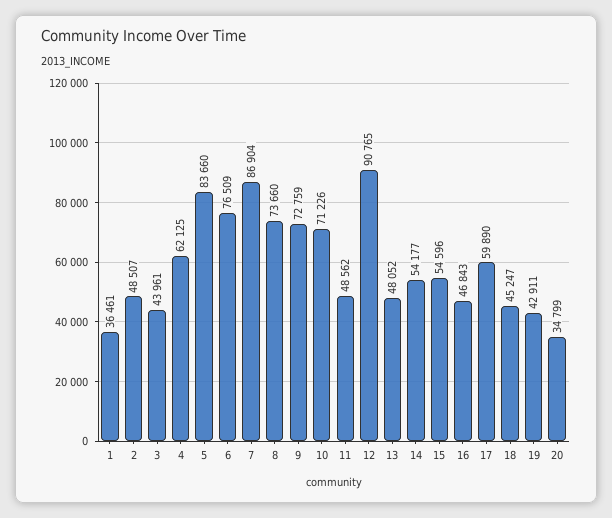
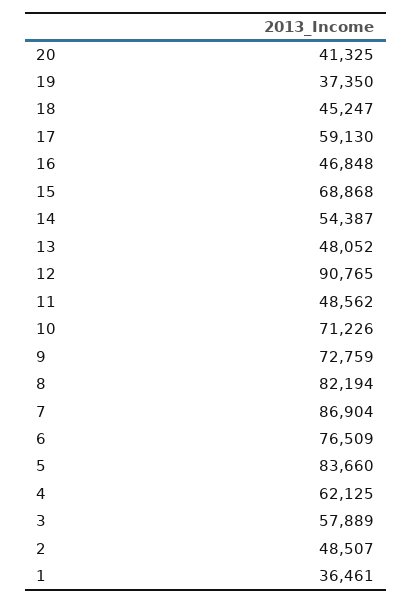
3: 43961 -> 57889
8: 73660 -> 82194
14: 54177 -> 54387
15: 54596 -> 68868
16: 46843 -> 46848
17: 59890 -> 59130
19: 42911 -> 37350
20: 34799 -> 41325

